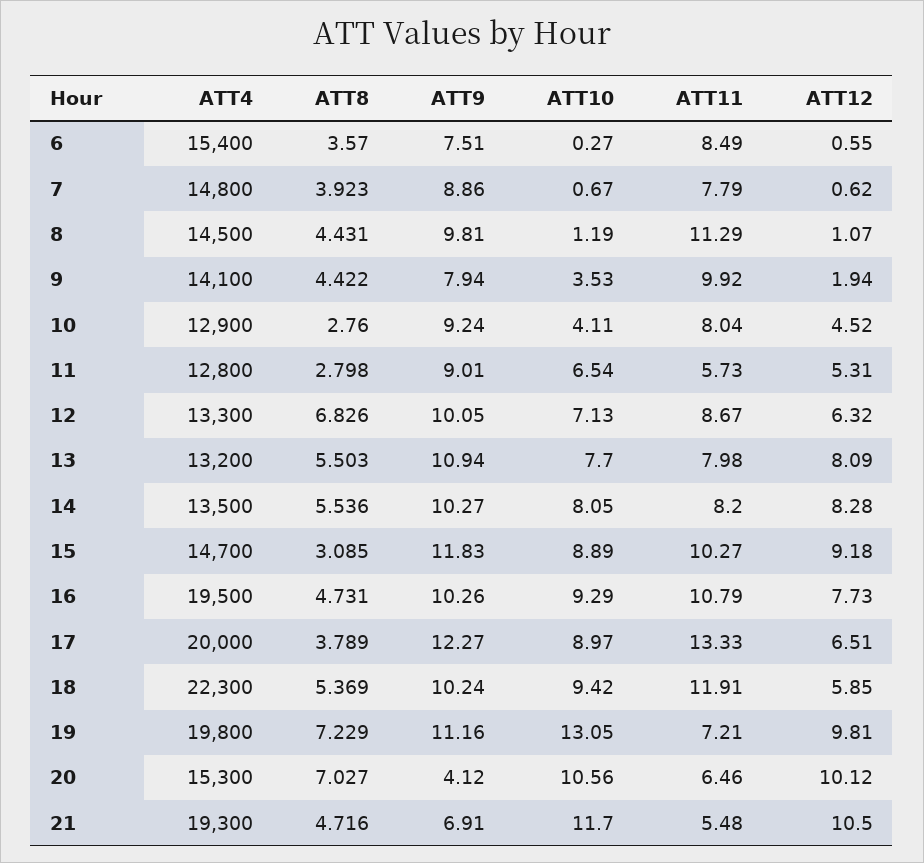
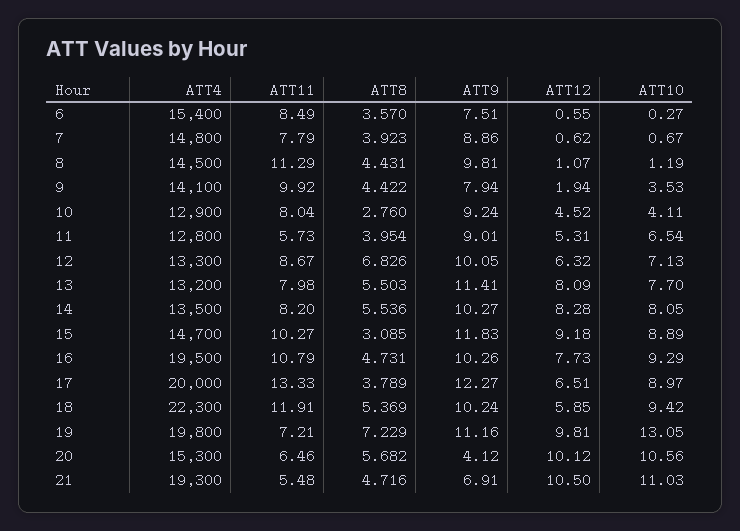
ATT8, 11: 2.798 -> 3.954
ATT9, 13: 10.94 -> 11.41
ATT8, 20: 7.027 -> 5.682
ATT10, 21: 11.7 -> 11.03

